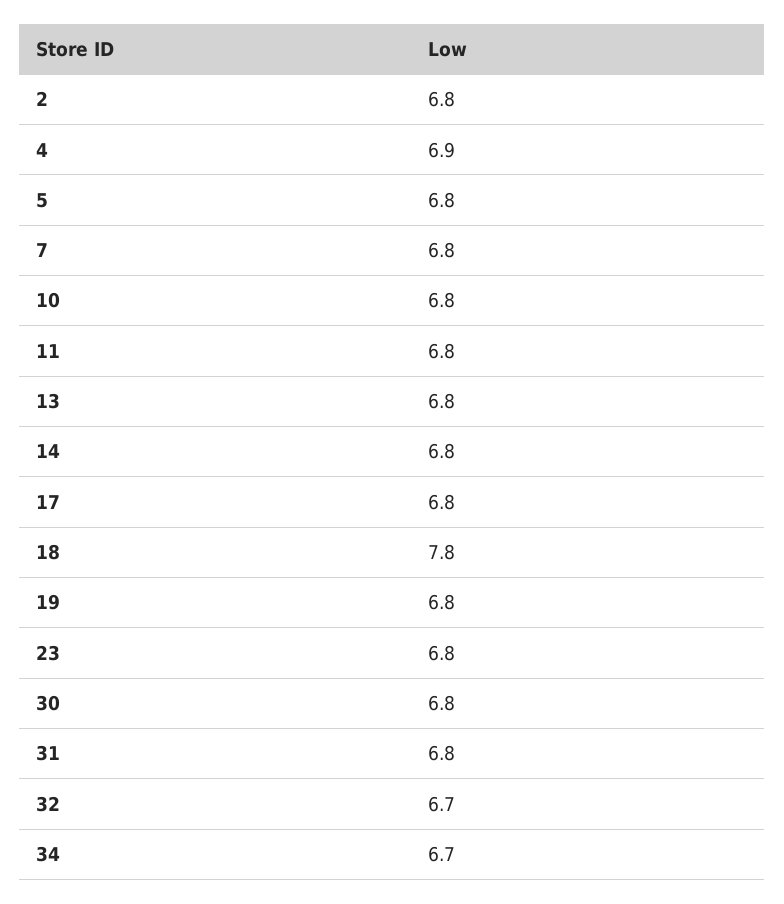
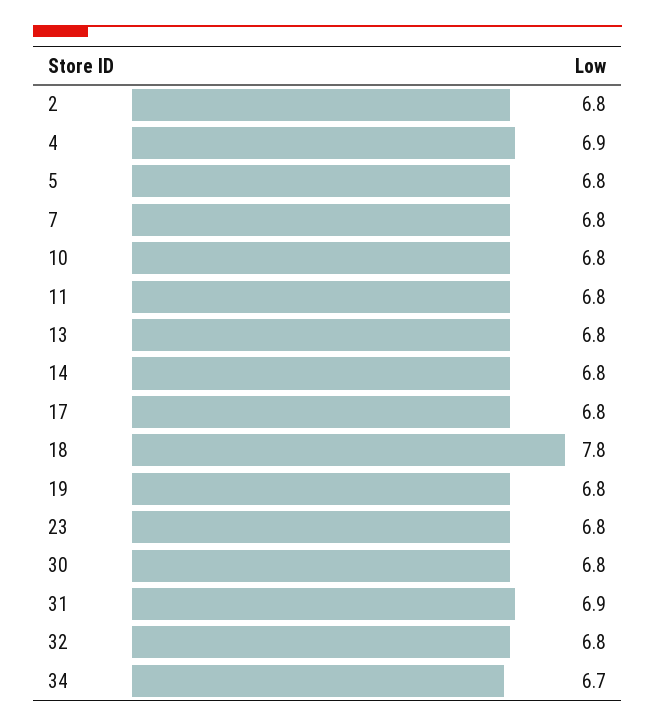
31: 6.8 -> 6.9
32: 6.7 -> 6.8

